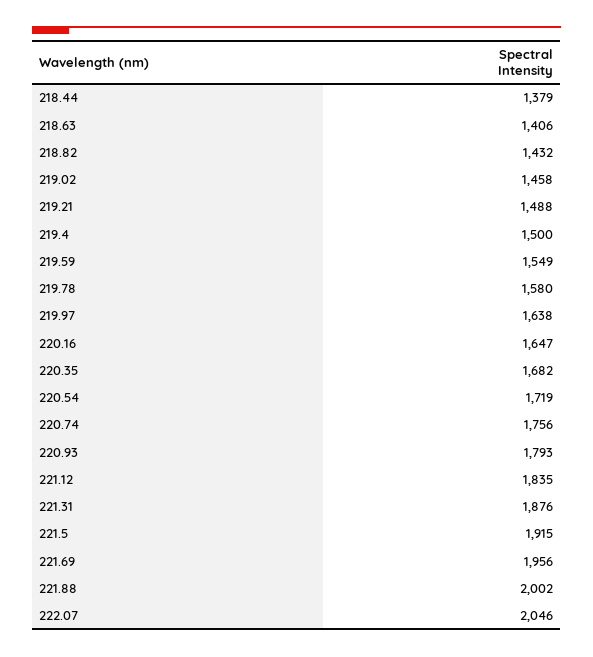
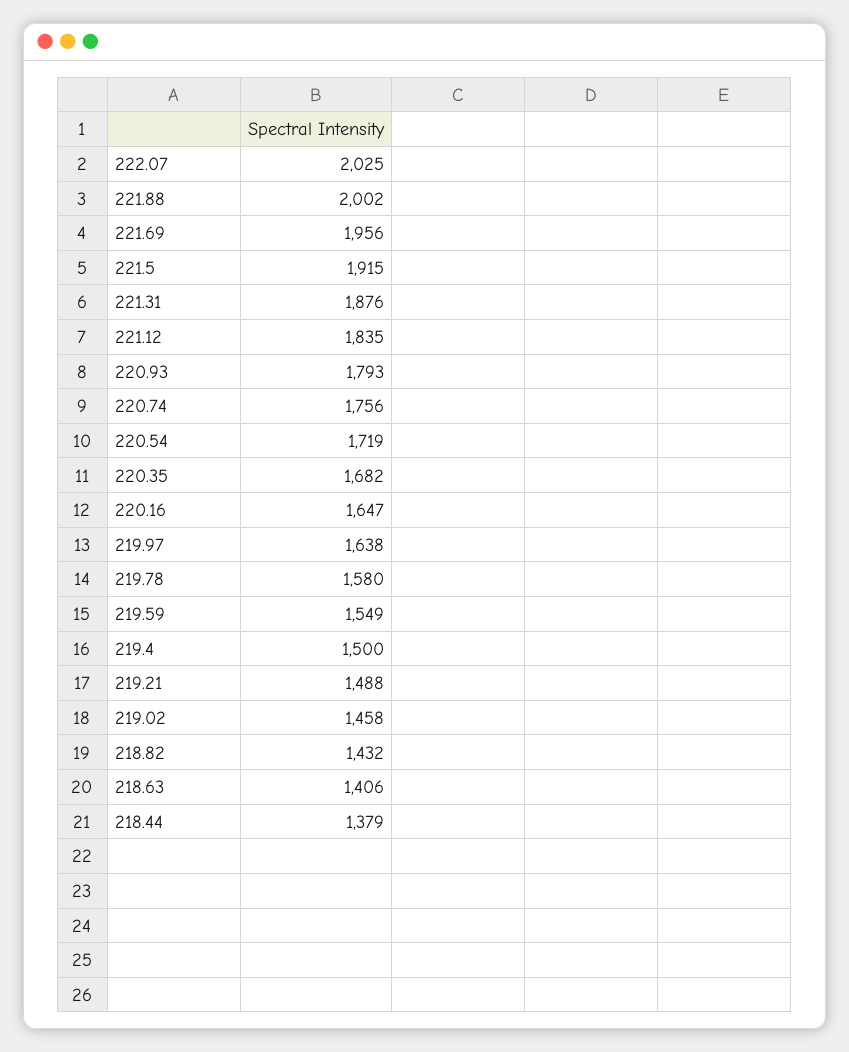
222.07: 2046 -> 2025

